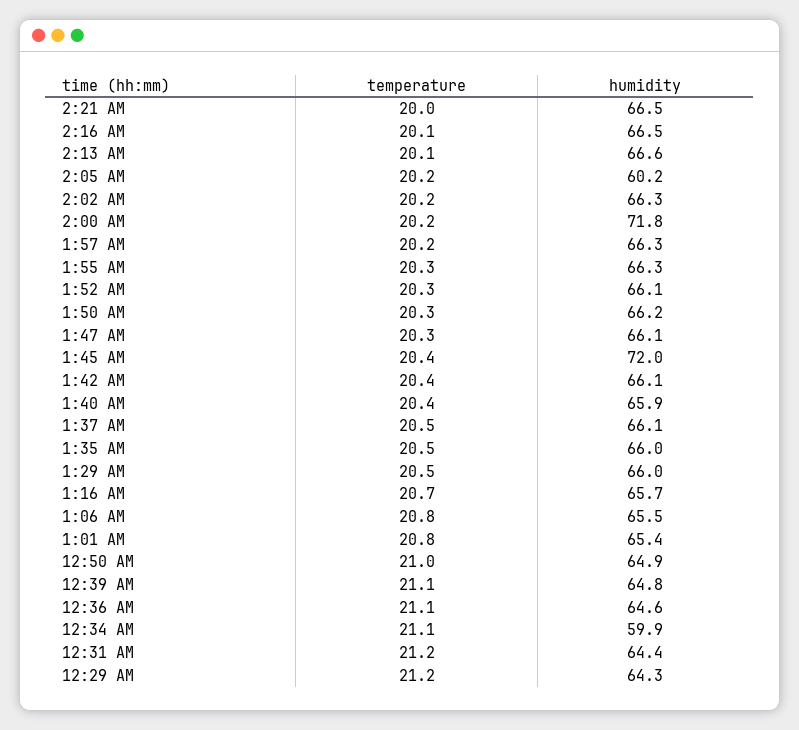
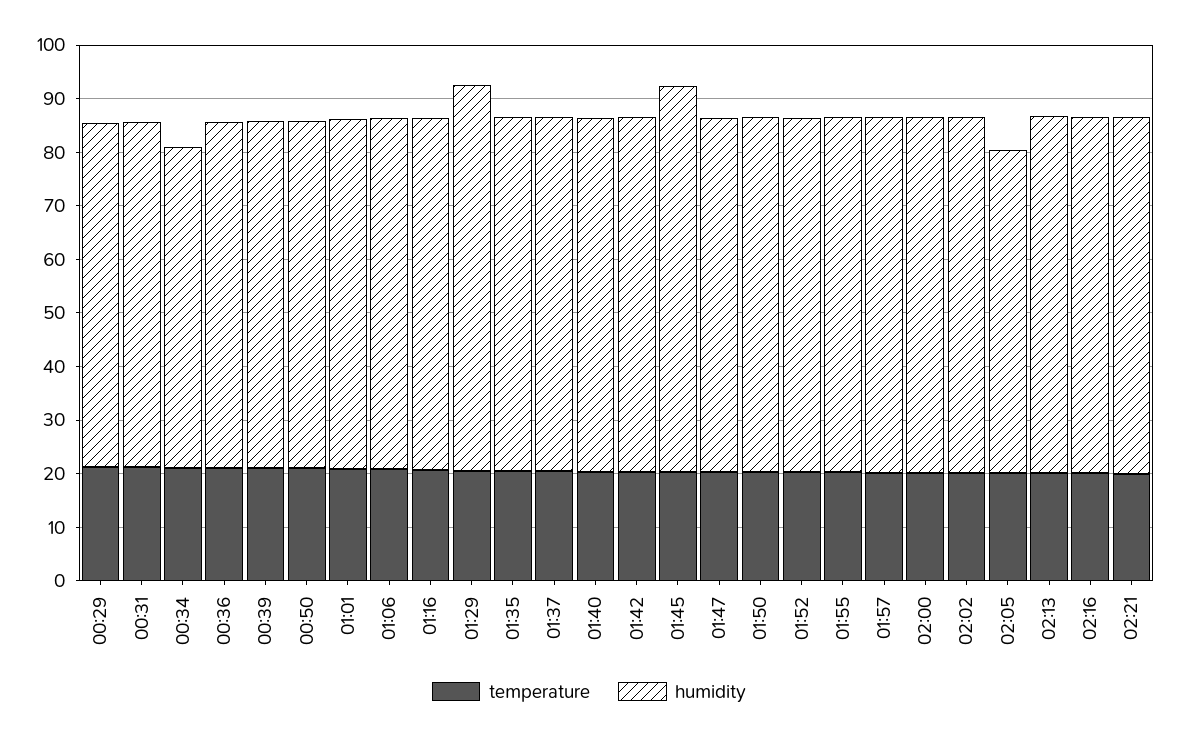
humidity, 2:00 AM: 71.8 -> 66
humidity, 1:29 AM: 66 -> 72

